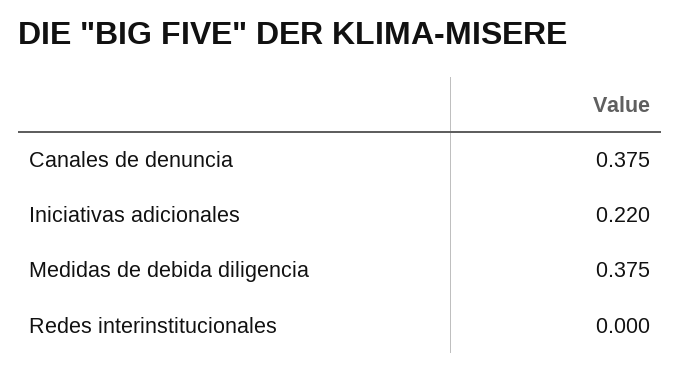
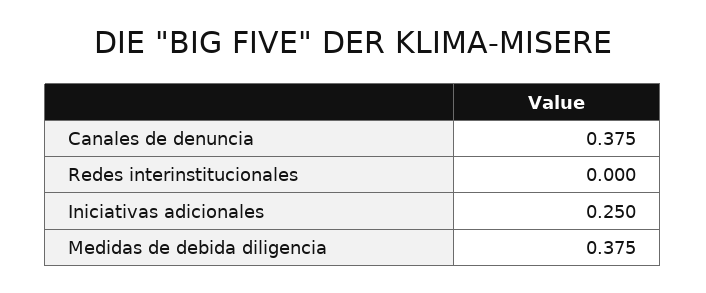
Iniciativas adicionales: 0.22 -> 0.25

